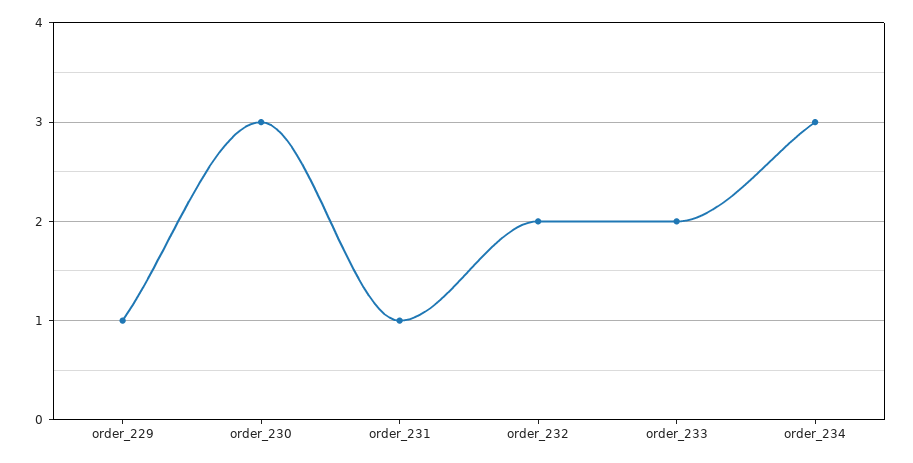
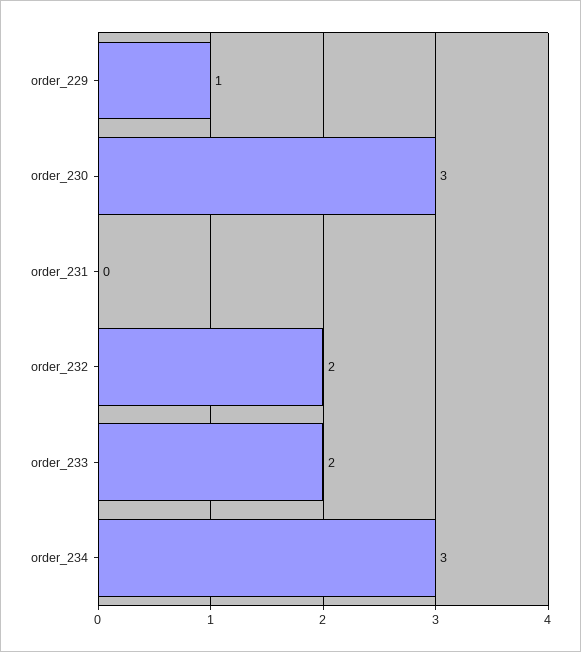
order_231: 1 -> 0

